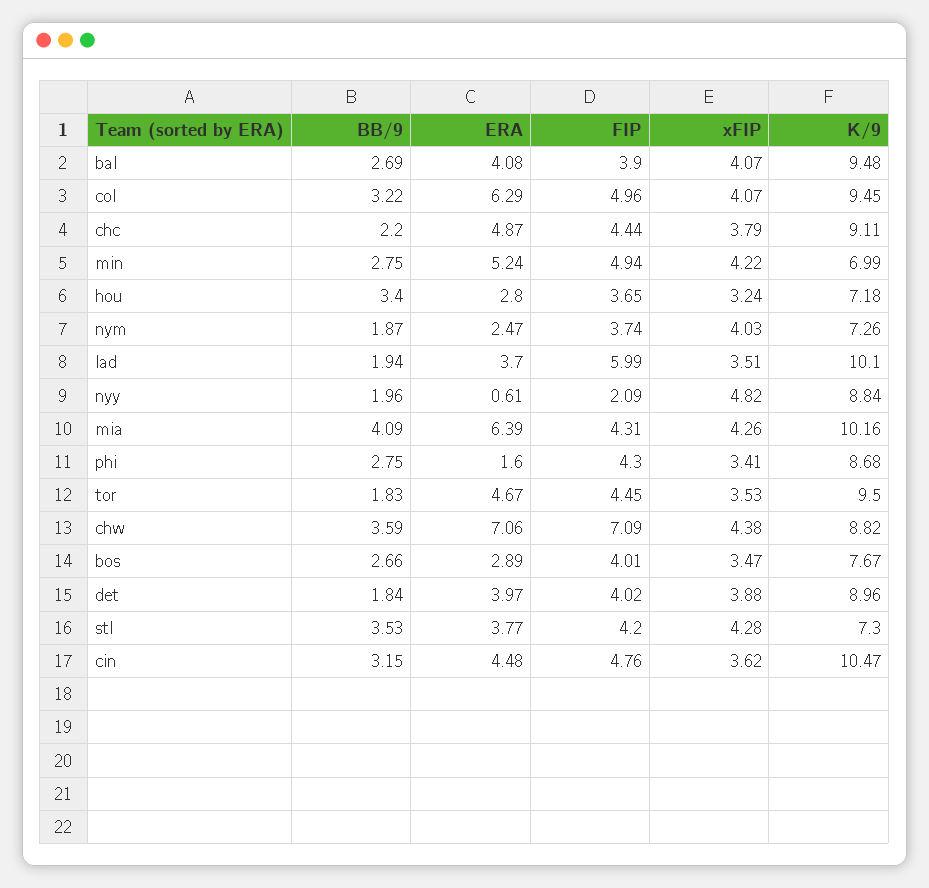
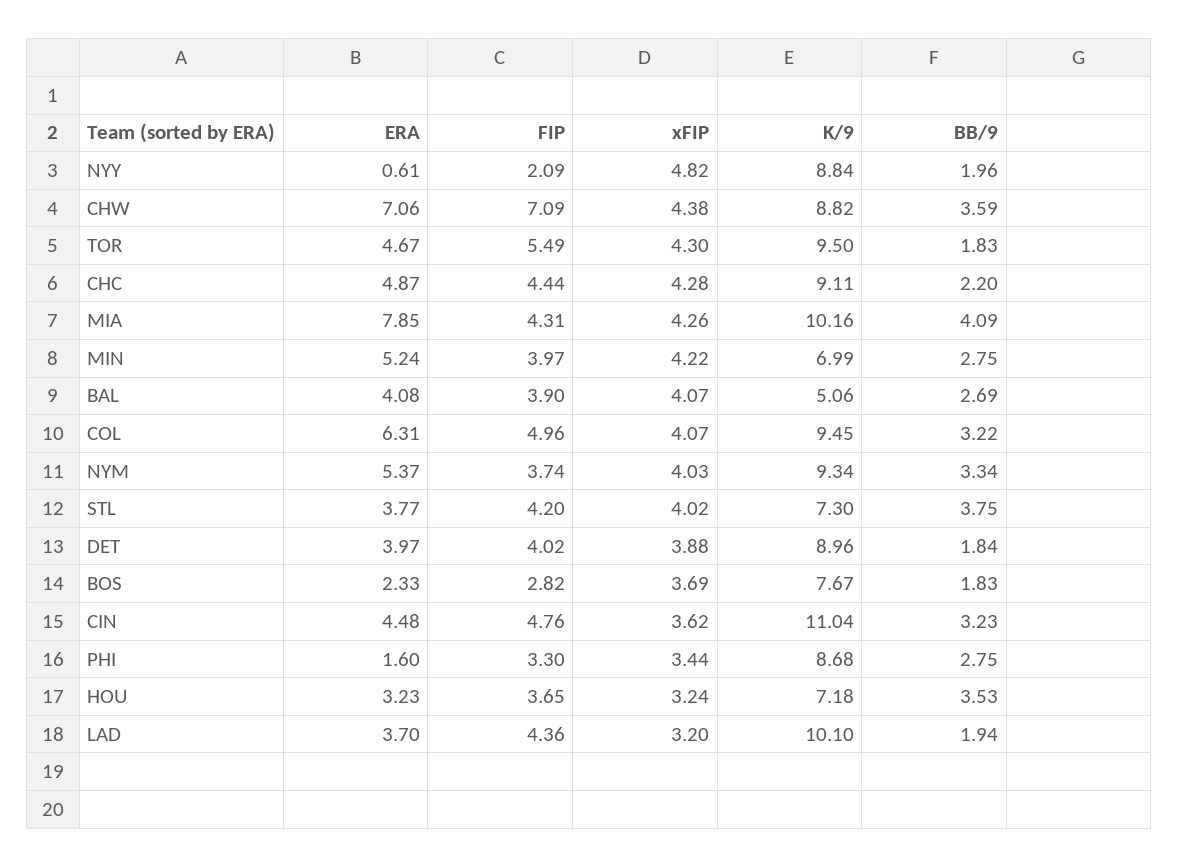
K/9, bal: 9.48 -> 5.06
ERA, col: 6.29 -> 6.31
xFIP, chc: 3.79 -> 4.28
FIP, min: 4.94 -> 3.97
BB/9, hou: 3.4 -> 3.53
ERA, hou: 2.8 -> 3.23
BB/9, nym: 1.87 -> 3.34
ERA, nym: 2.47 -> 5.37
K/9, nym: 7.26 -> 9.34
FIP, lad: 5.99 -> 4.36
xFIP, lad: 3.51 -> 3.2
ERA, mia: 6.39 -> 7.85
FIP, phi: 4.3 -> 3.3
xFIP, phi: 3.41 -> 3.44
FIP, tor: 4.45 -> 5.49
xFIP, tor: 3.53 -> 4.3
BB/9, bos: 2.66 -> 1.83
ERA, bos: 2.89 -> 2.33
FIP, bos: 4.01 -> 2.82
xFIP, bos: 3.47 -> 3.69
BB/9, stl: 3.53 -> 3.75
xFIP, stl: 4.28 -> 4.02
BB/9, cin: 3.15 -> 3.23
K/9, cin: 10.47 -> 11.04

